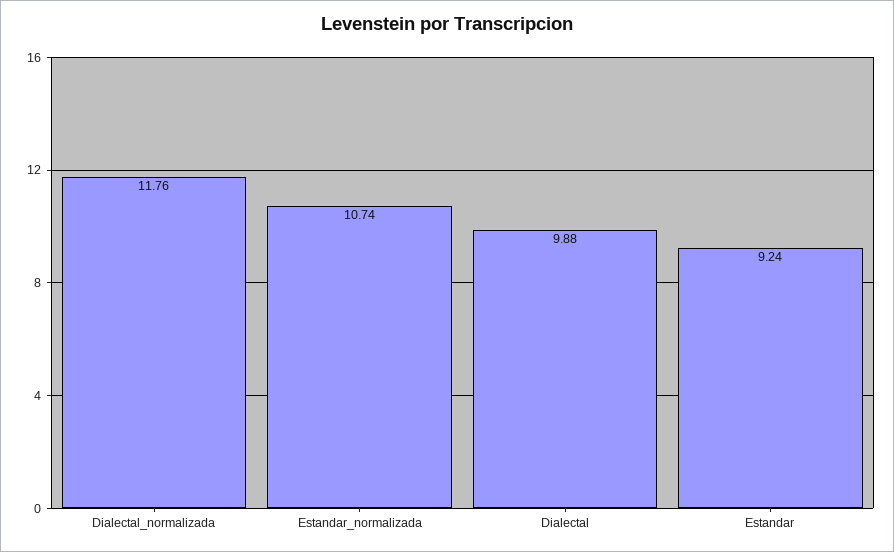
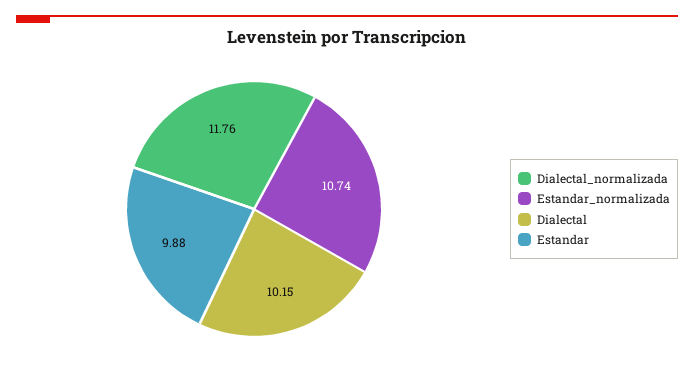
Dialectal: 9.88 -> 10.15
Estandar: 9.24 -> 9.88

